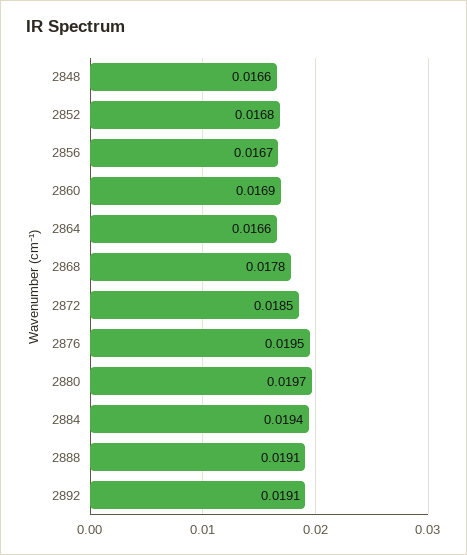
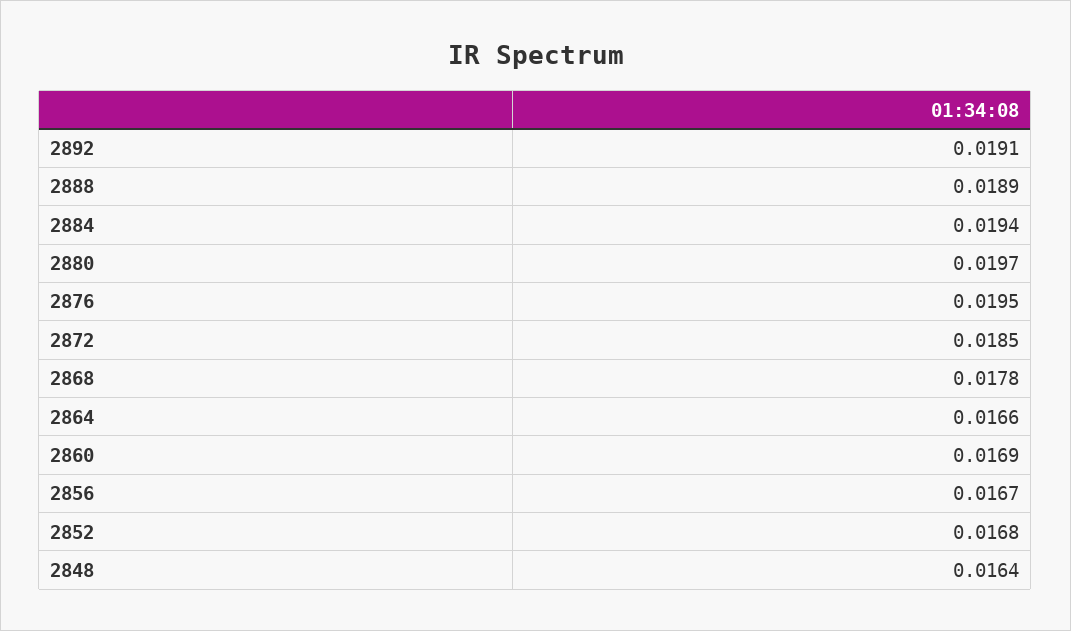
2848: 0.0166 -> 0.0164
2888: 0.0191 -> 0.0189

